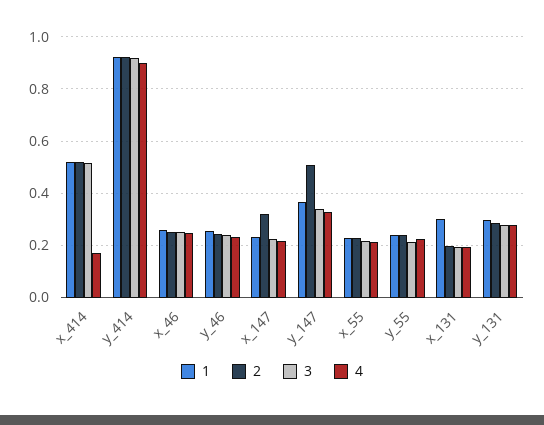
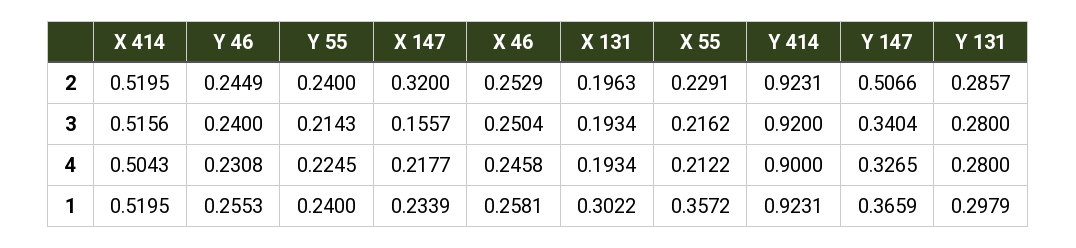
4, x_414: 0.175 -> 0.5043
3, x_147: 0.225 -> 0.1557
1, x_55: 0.225 -> 0.3572

